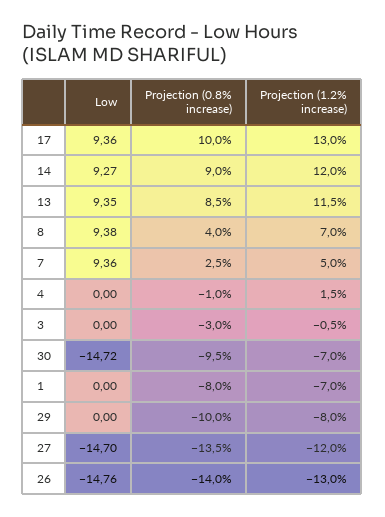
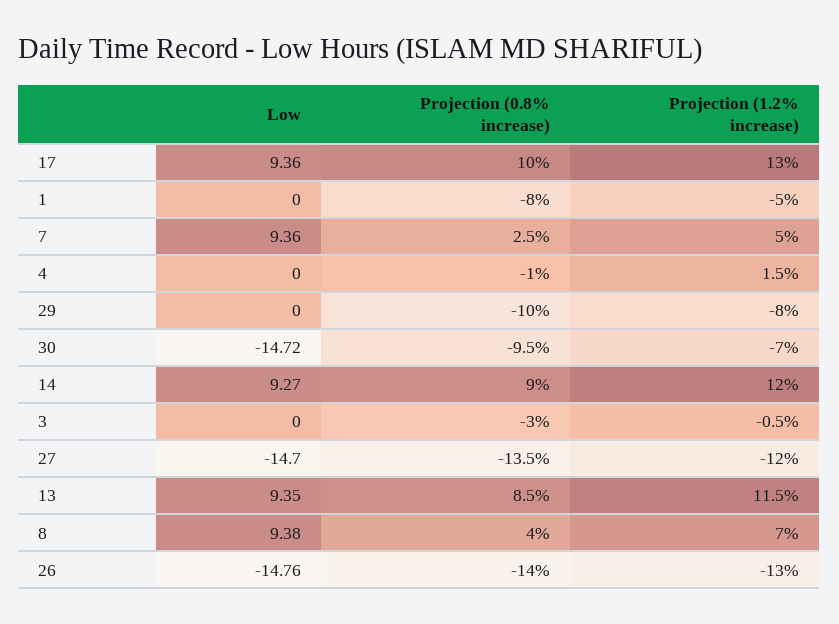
Projection (1.2% increase), 1: -7 -> -5

